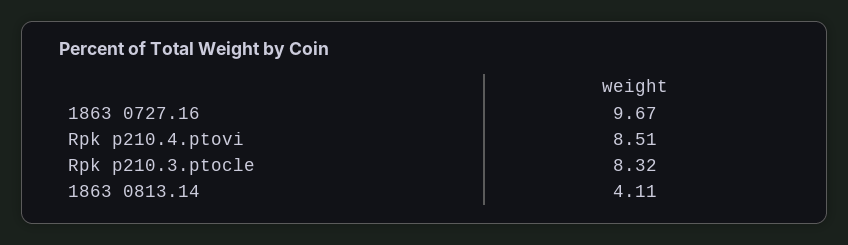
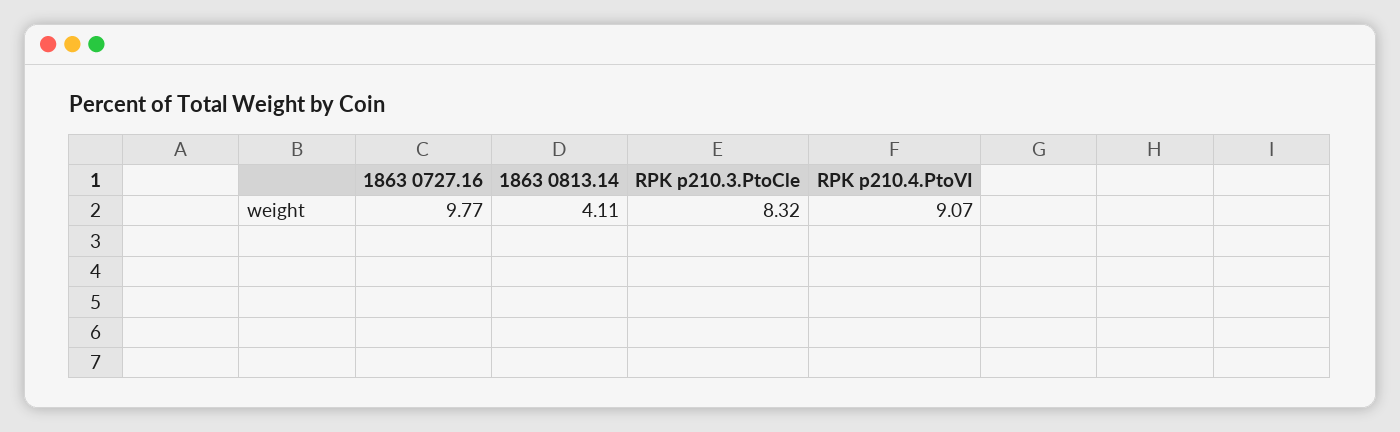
1863 0727.16: 9.67 -> 9.77
Rpk p210.4.ptovi: 8.51 -> 9.07

